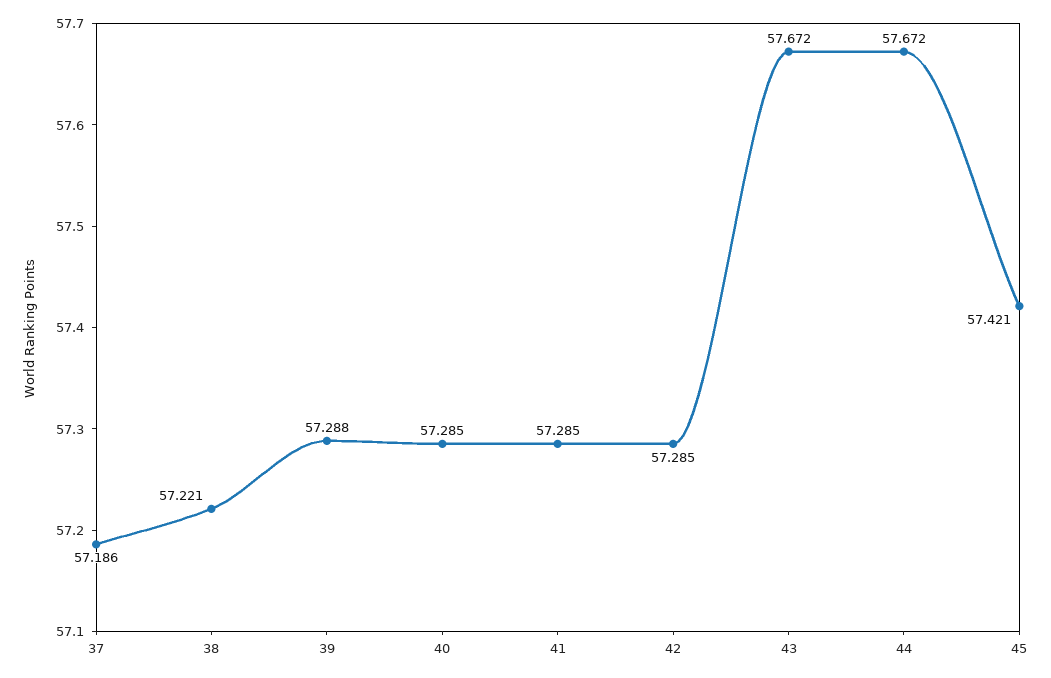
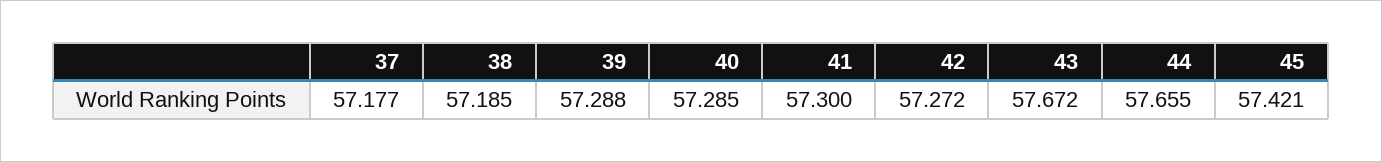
37: 57.186 -> 57.177
38: 57.221 -> 57.185
41: 57.285 -> 57.3
42: 57.285 -> 57.272
44: 57.672 -> 57.655

